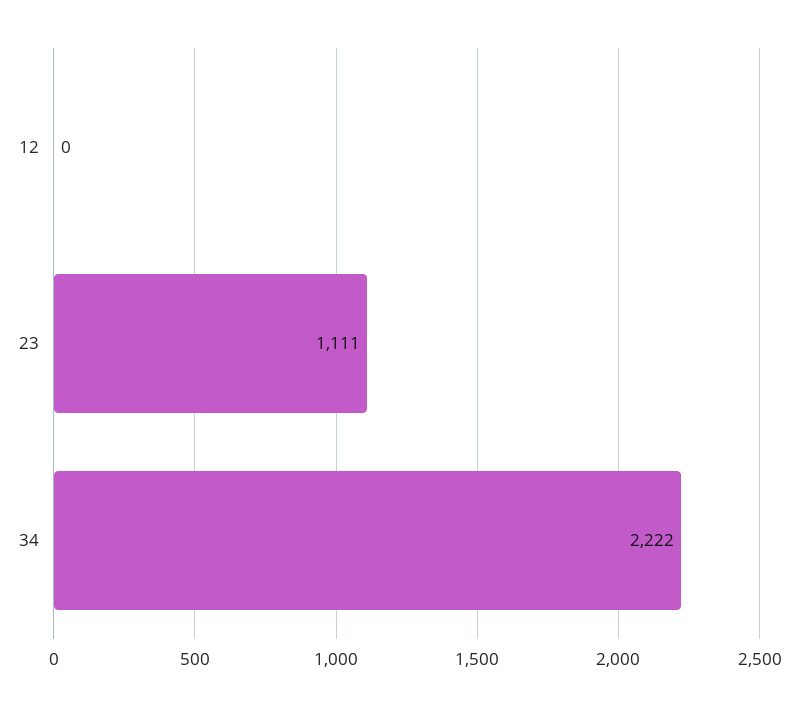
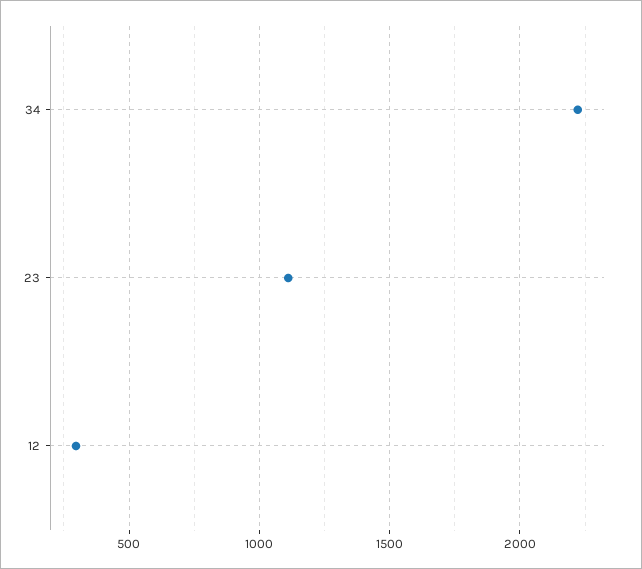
12: 0 -> 300

